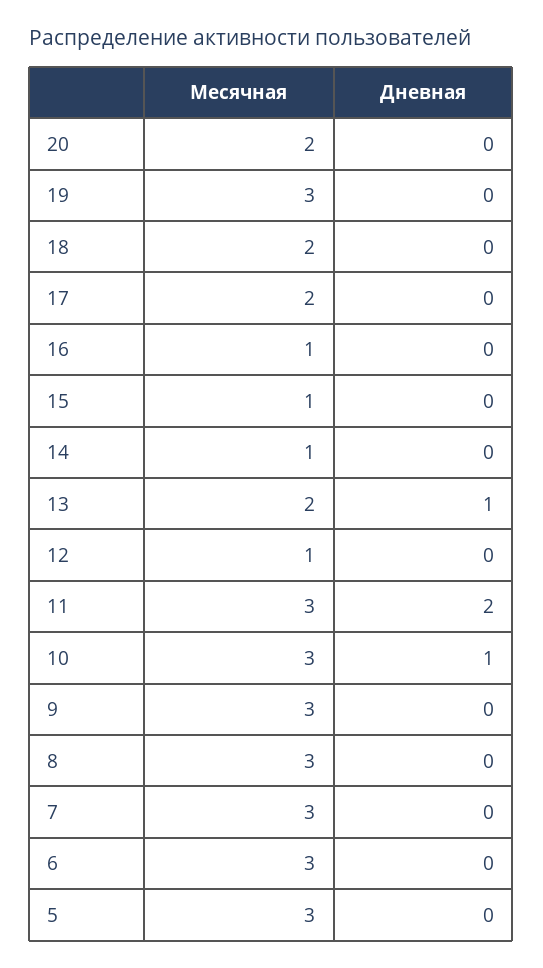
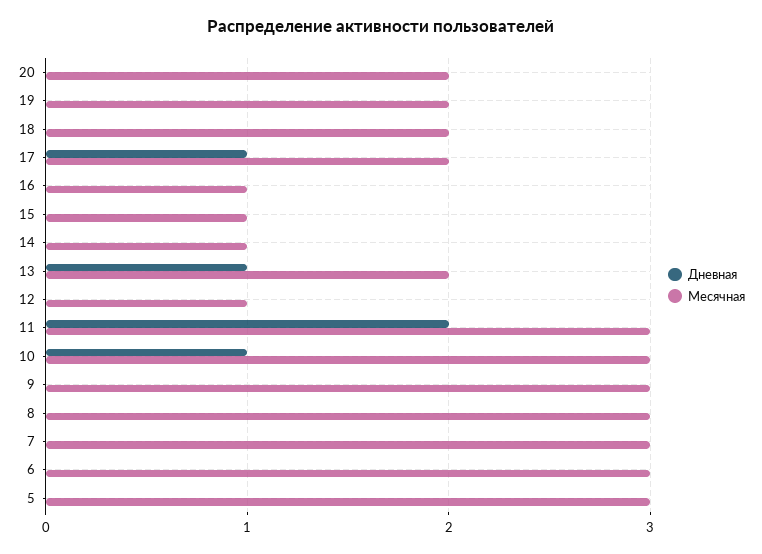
Месячная, 19: 3 -> 2
Дневная, 17: 0 -> 1

